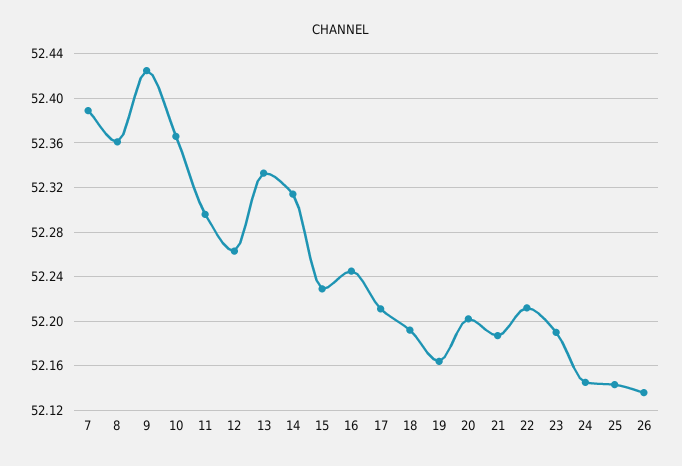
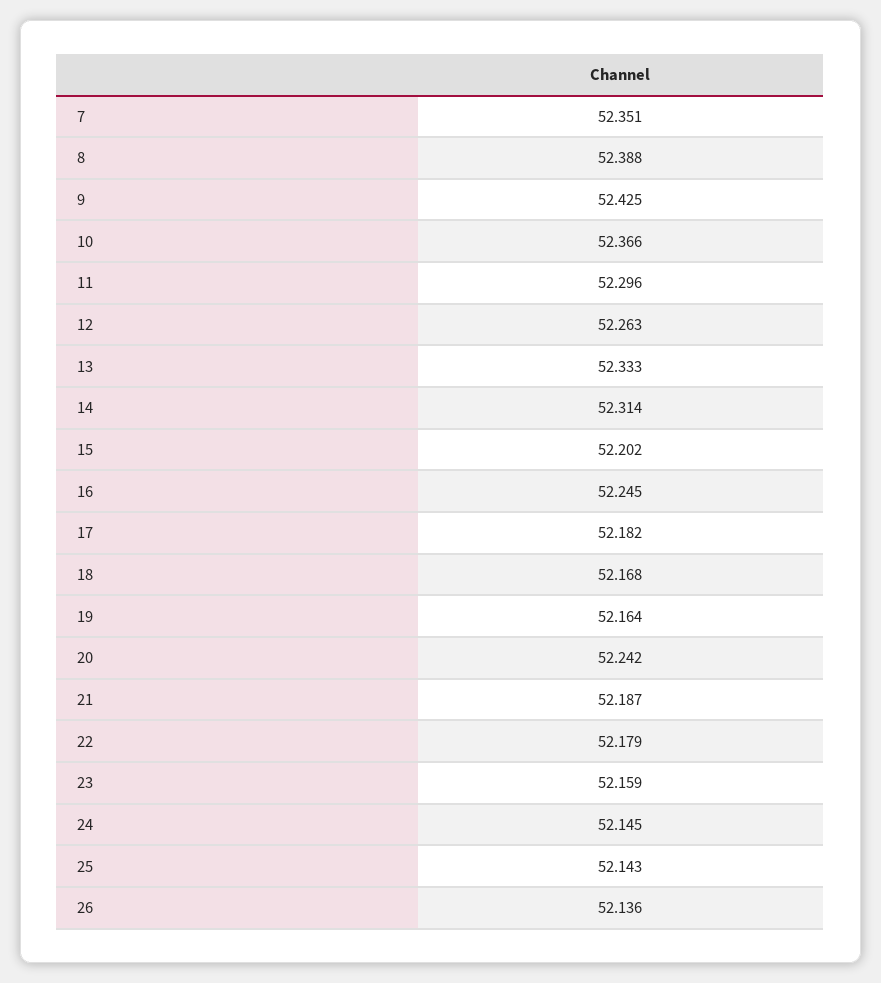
7: 52.39 -> 52.351
8: 52.36 -> 52.388
15: 52.23 -> 52.202
17: 52.21 -> 52.182
18: 52.19 -> 52.168
20: 52.2 -> 52.242
22: 52.21 -> 52.179
23: 52.19 -> 52.159

